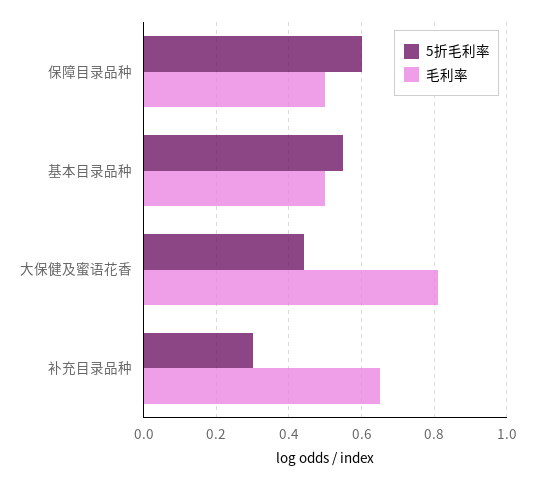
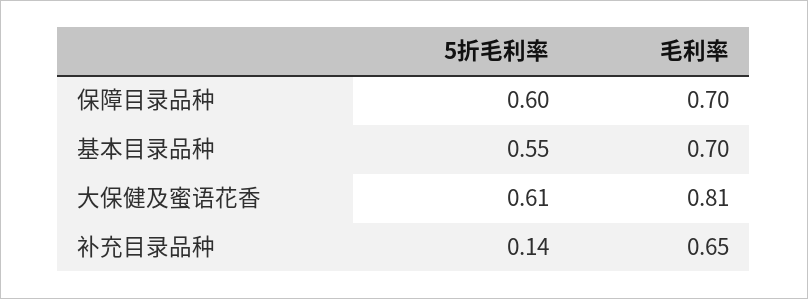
毛利率, 保障目录品种: 0.5 -> 0.7
毛利率, 基本目录品种: 0.5 -> 0.7
5折毛利率, 大保健及蜜语花香: 0.45 -> 0.61
5折毛利率, 补充目录品种: 0.3 -> 0.14

